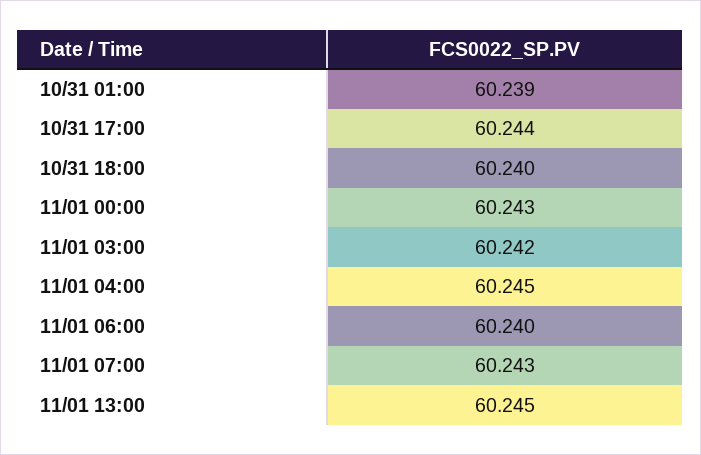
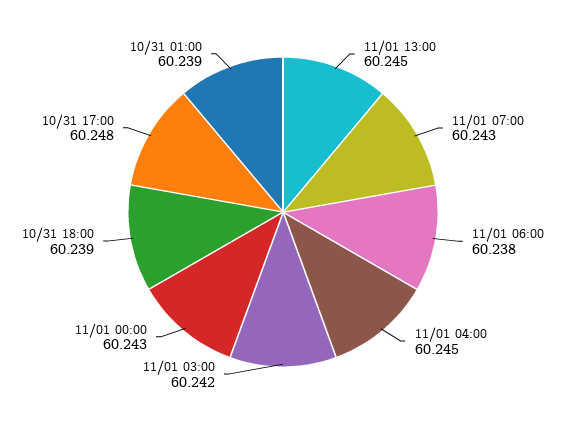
10/31 17:00: 60.244 -> 60.248
10/31 18:00: 60.24 -> 60.239
11/01 06:00: 60.24 -> 60.238

